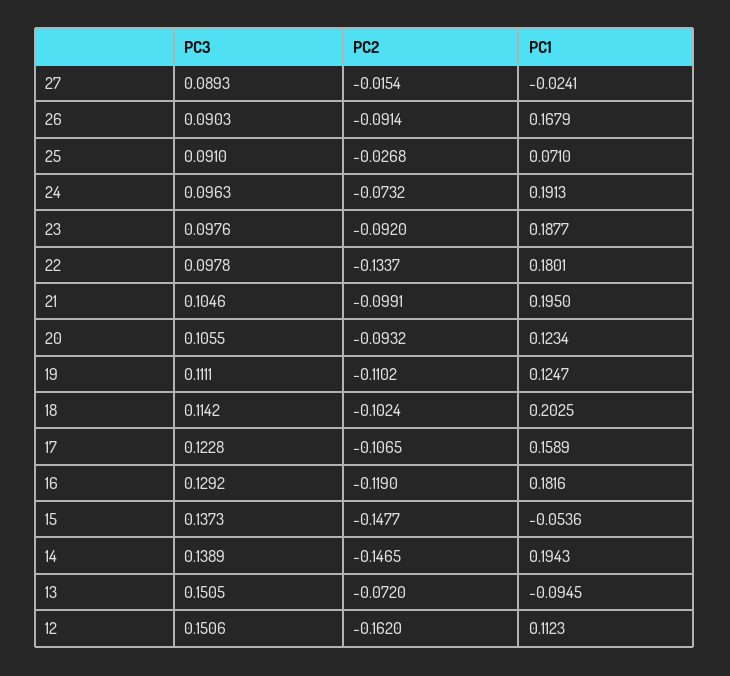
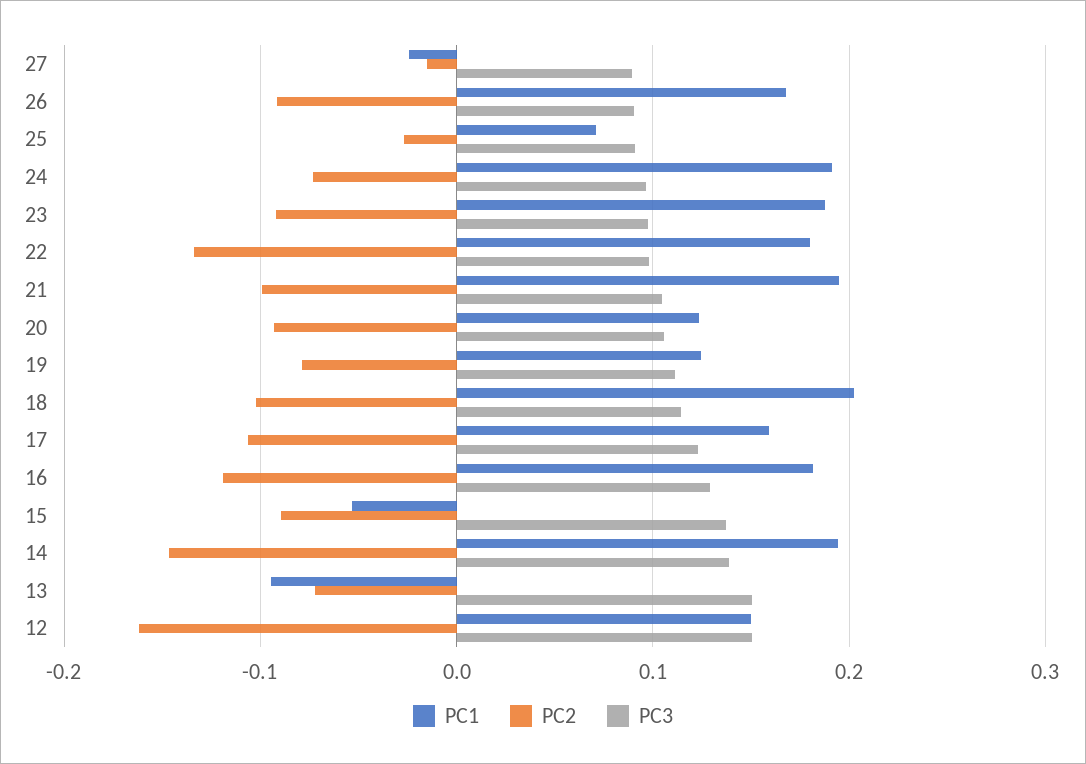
PC2, 19: -0.1102 -> -0.08
PC2, 15: -0.1477 -> -0.09
PC1, 12: 0.1123 -> 0.15

